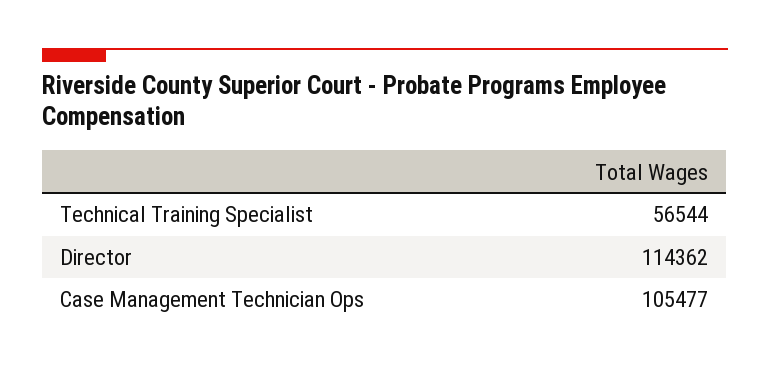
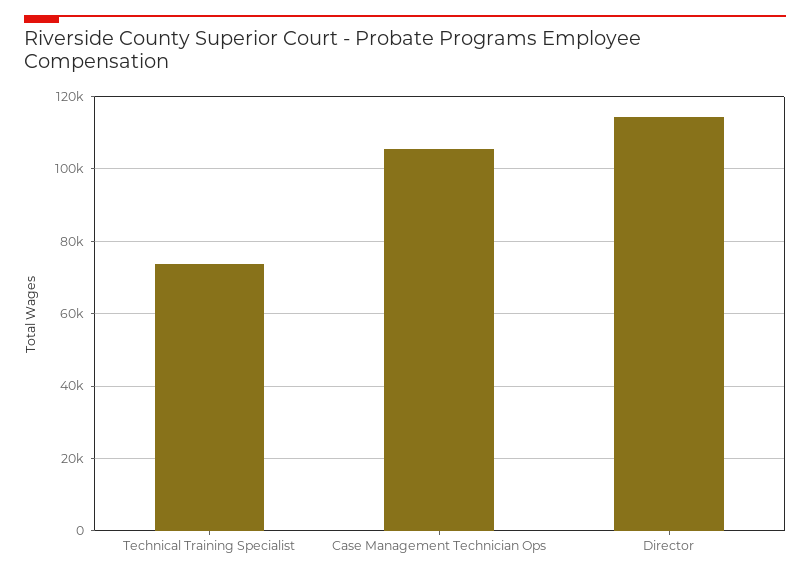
Technical Training Specialist: 56544 -> 74000

